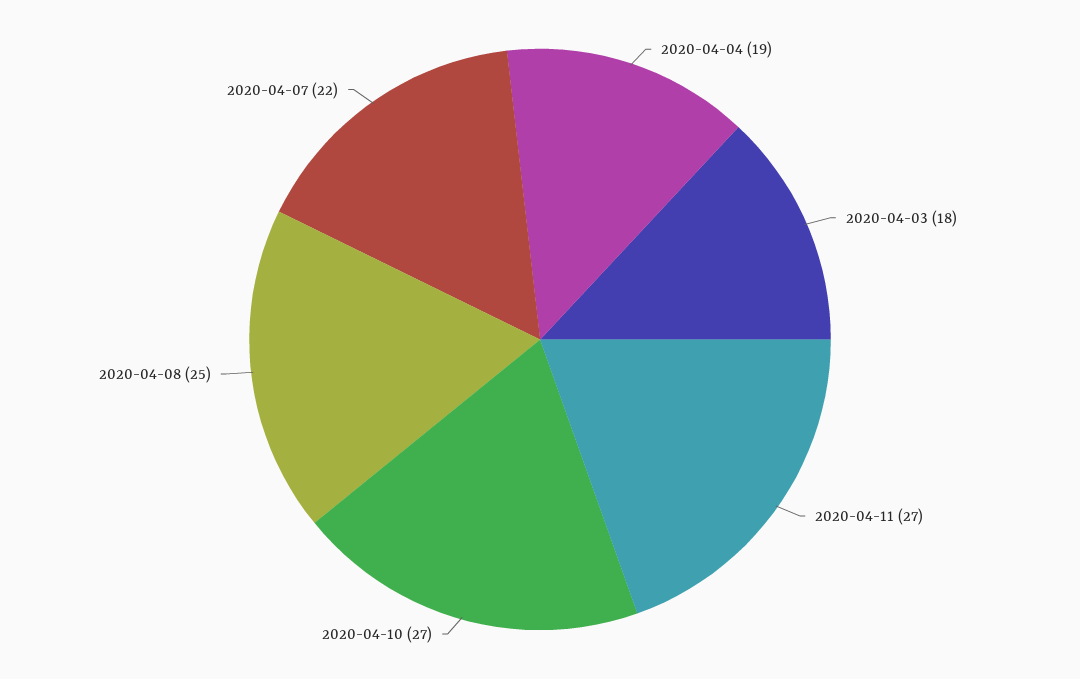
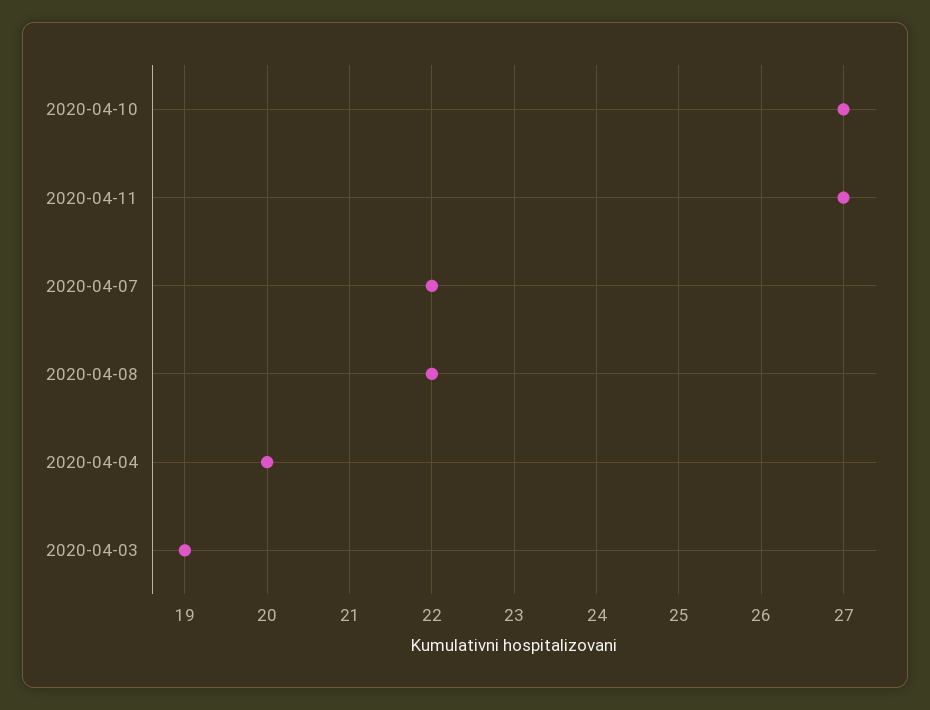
2020-04-04: 19 -> 20
2020-04-03: 18 -> 19
2020-04-08: 25 -> 22

